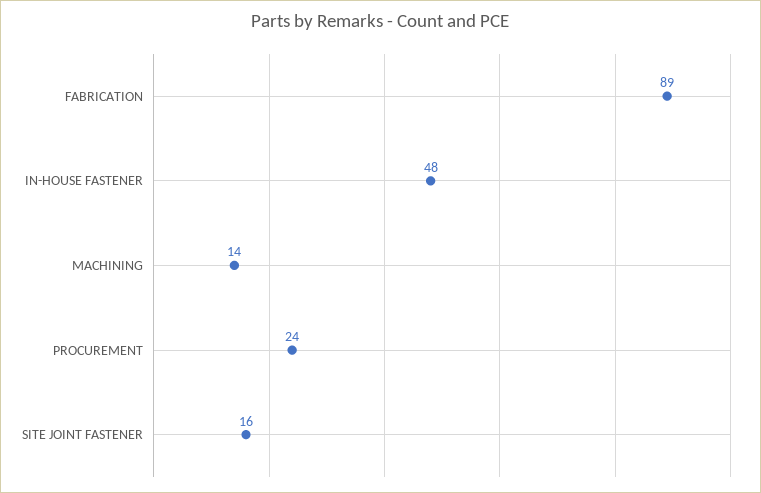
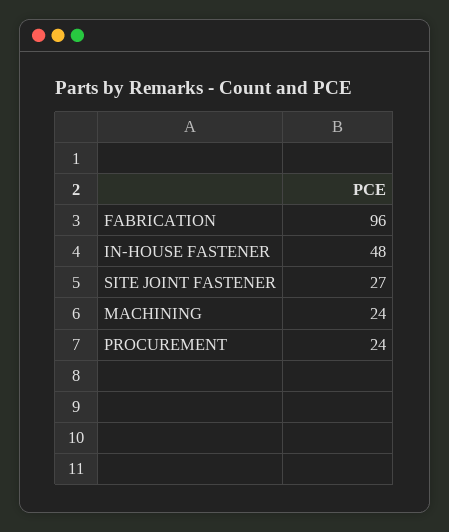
FABRICATION: 89 -> 96
MACHINING: 14 -> 24
SITE JOINT FASTENER: 16 -> 27

